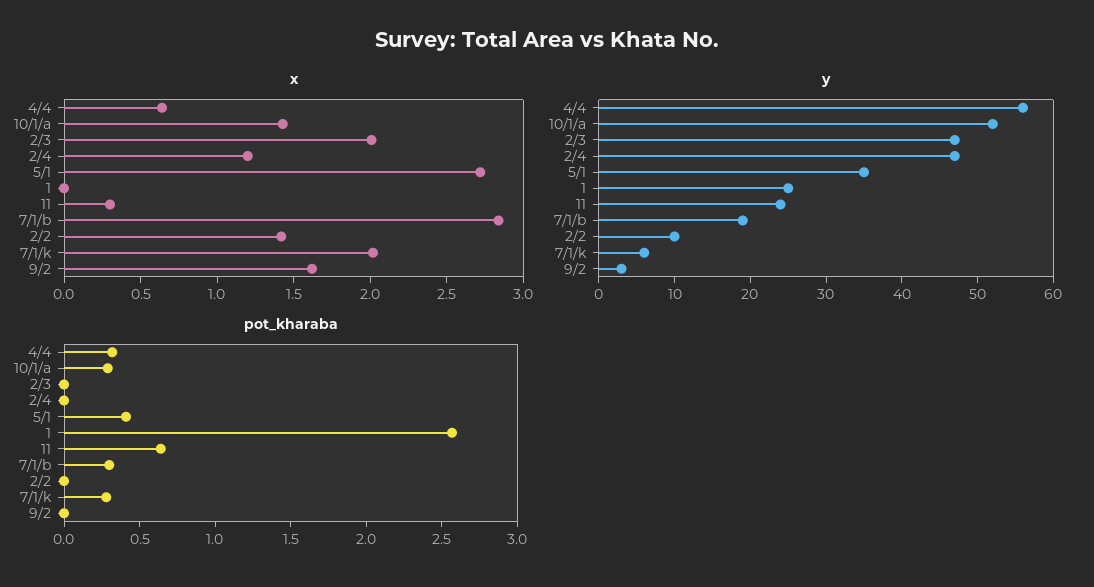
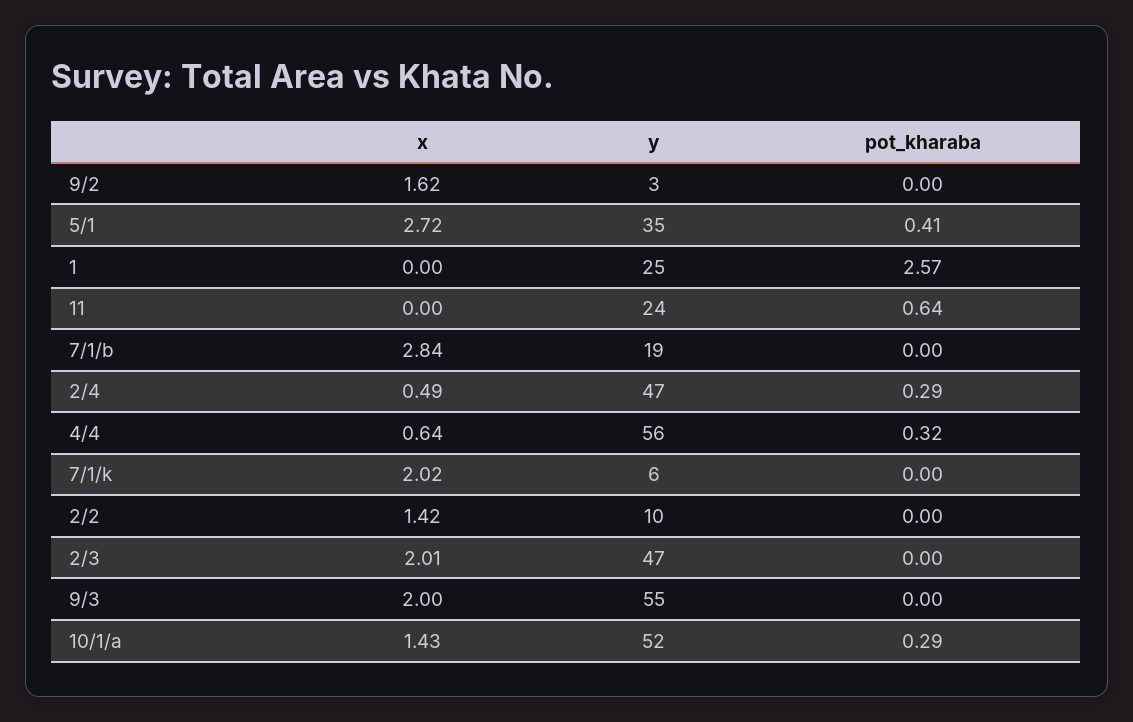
x, 2/4: 1.2 -> 0.49
x, 11: 0.3 -> 0
pot_kharaba, 2/4: 0 -> 0.29
pot_kharaba, 7/1/b: 0.3 -> 0
pot_kharaba, 7/1/k: 0.3 -> 0
x, 9/3: none -> 2
y, 9/3: none -> 55
pot_kharaba, 9/3: none -> 0

